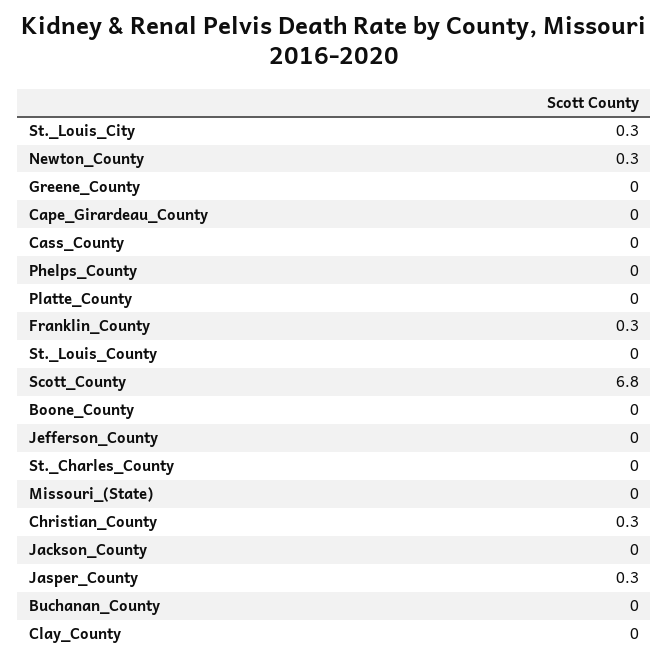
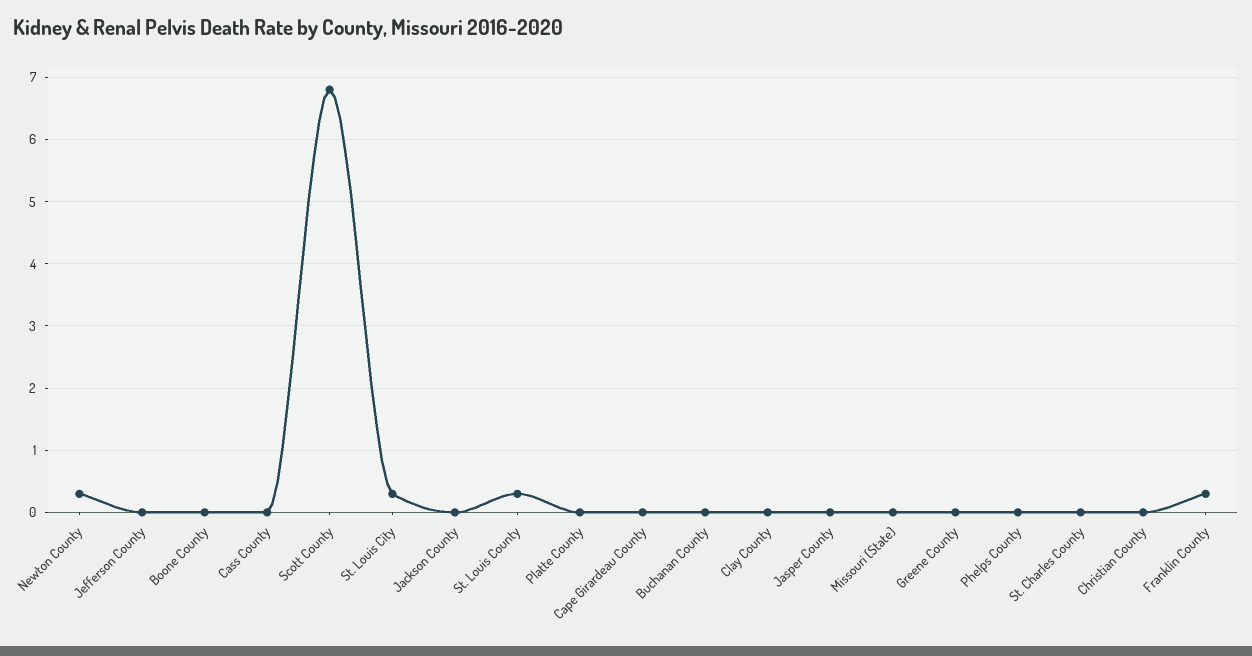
St._Louis_County: 0 -> 0.3
Christian_County: 0.3 -> 0
Jasper_County: 0.3 -> 0

